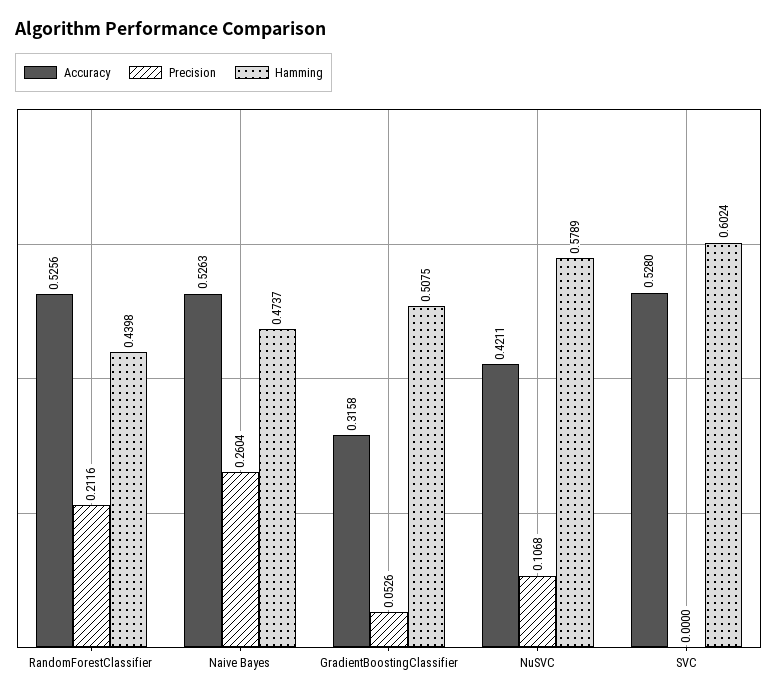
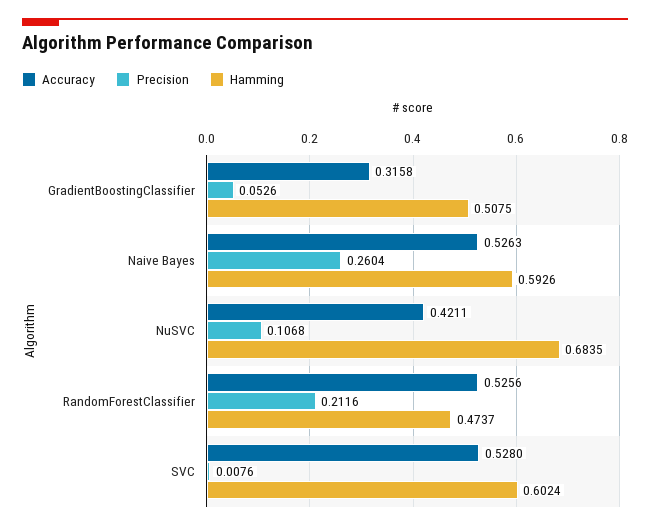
Hamming, RandomForestClassifier: 0.4398 -> 0.4737
Hamming, Naive Bayes: 0.4737 -> 0.5926
Hamming, NuSVC: 0.5789 -> 0.6835
Precision, SVC: 0 -> 0.0076

